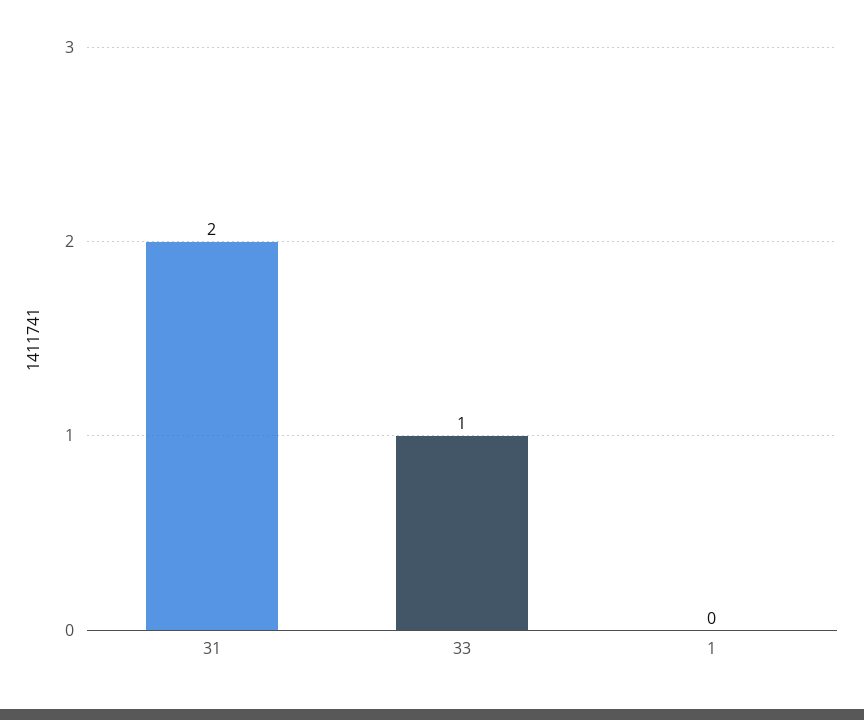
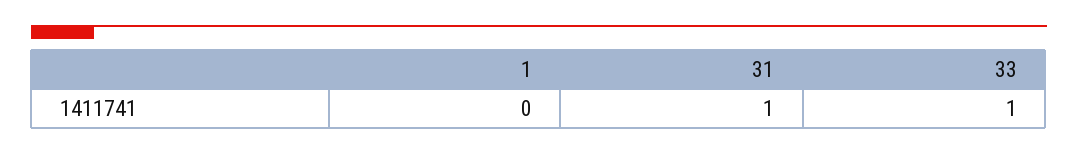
31: 2 -> 1

